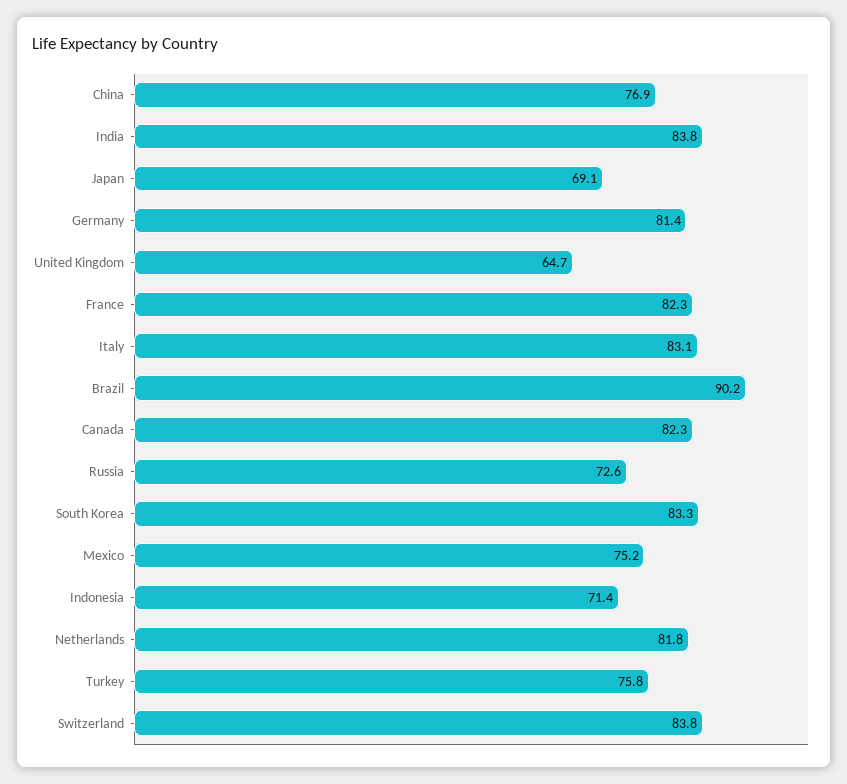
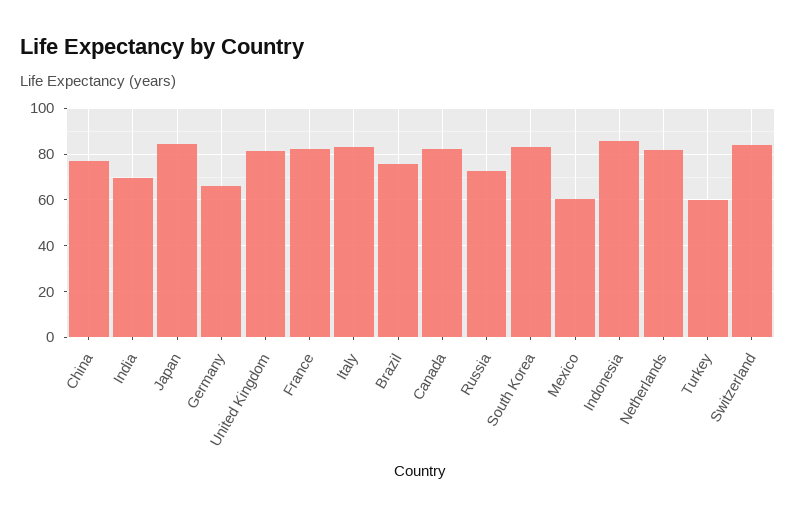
India: 83.8 -> 70
Japan: 69.1 -> 85
Germany: 81.4 -> 65
United Kingdom: 64.7 -> 80
Brazil: 90.2 -> 75
Mexico: 75.2 -> 60
Indonesia: 71.4 -> 85
Turkey: 75.8 -> 60

